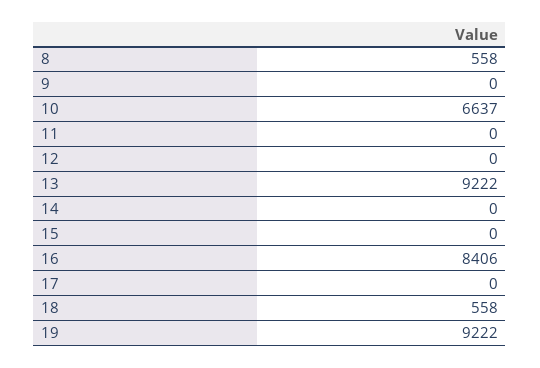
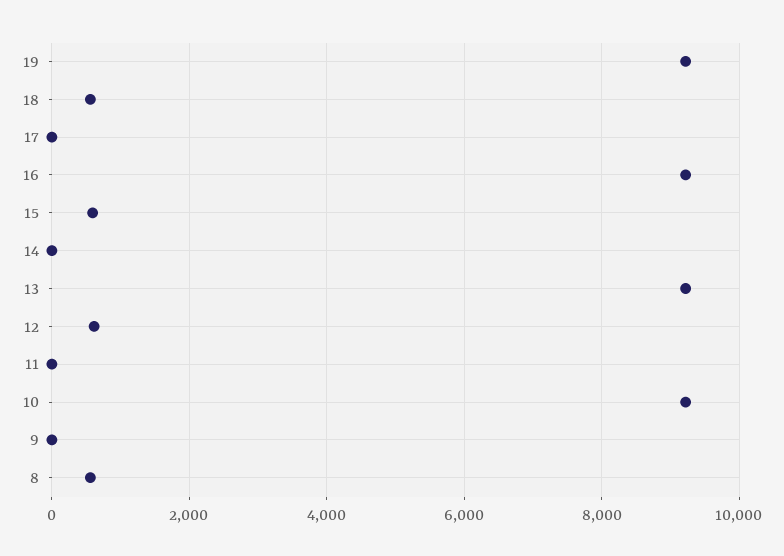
10: 6637 -> 9200
12: 0 -> 600
15: 0 -> 600
16: 8406 -> 9200

